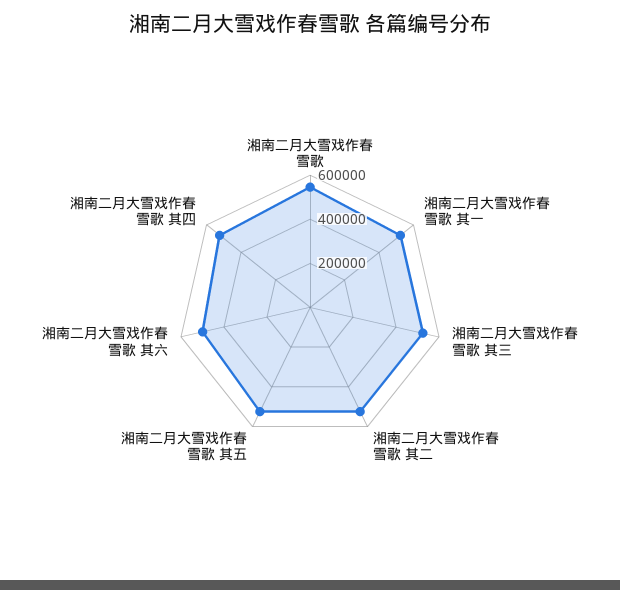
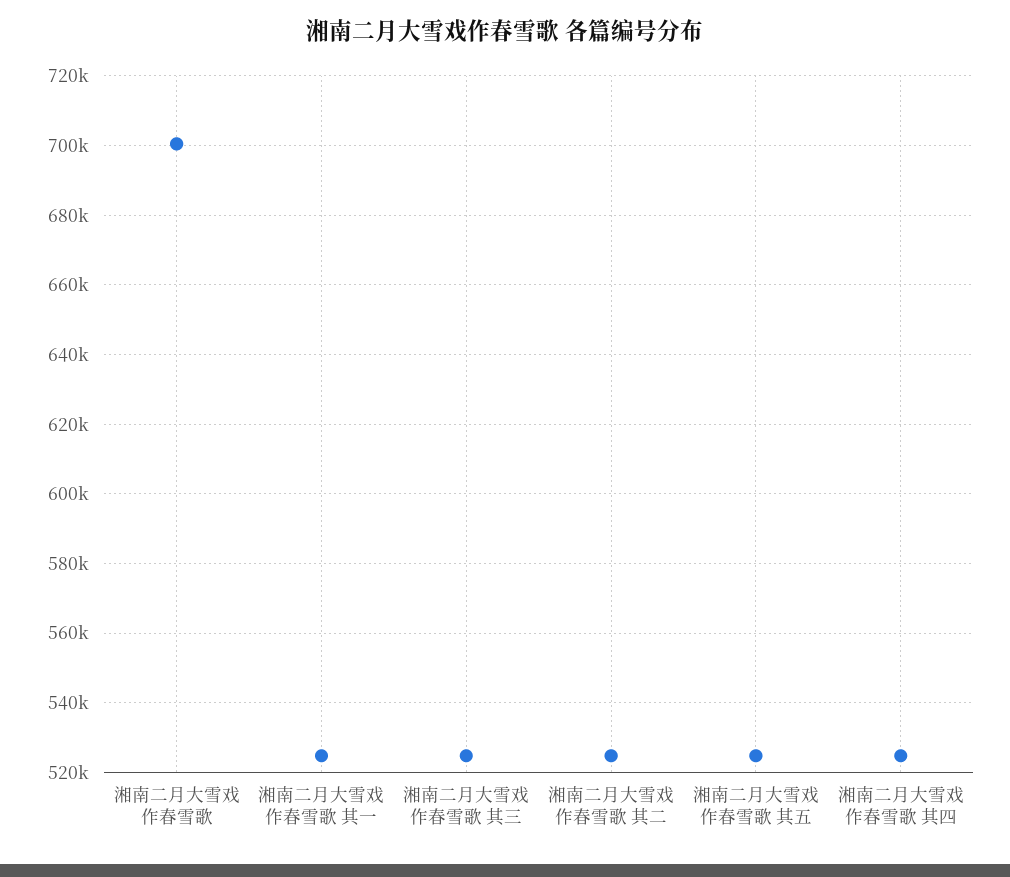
湘南二月大雪戏作春雪歌: 550000 -> 700000
湘南二月大雪戏作春雪歌 其六: 500000 -> none

